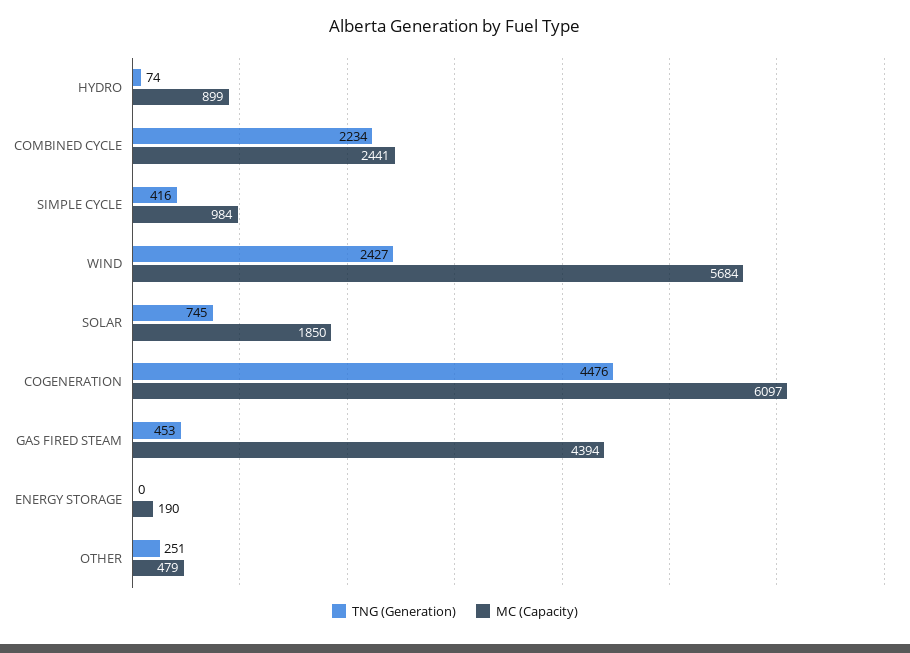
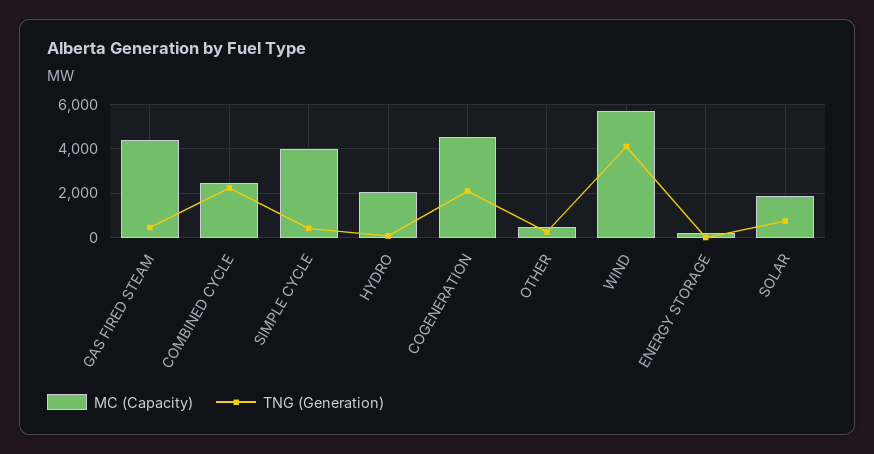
MC (Capacity), HYDRO: 899 -> 2000
MC (Capacity), SIMPLE CYCLE: 984 -> 4000
TNG (Generation), WIND: 2427 -> 4000
TNG (Generation), COGENERATION: 4476 -> 2000
MC (Capacity), COGENERATION: 6097 -> 4500

